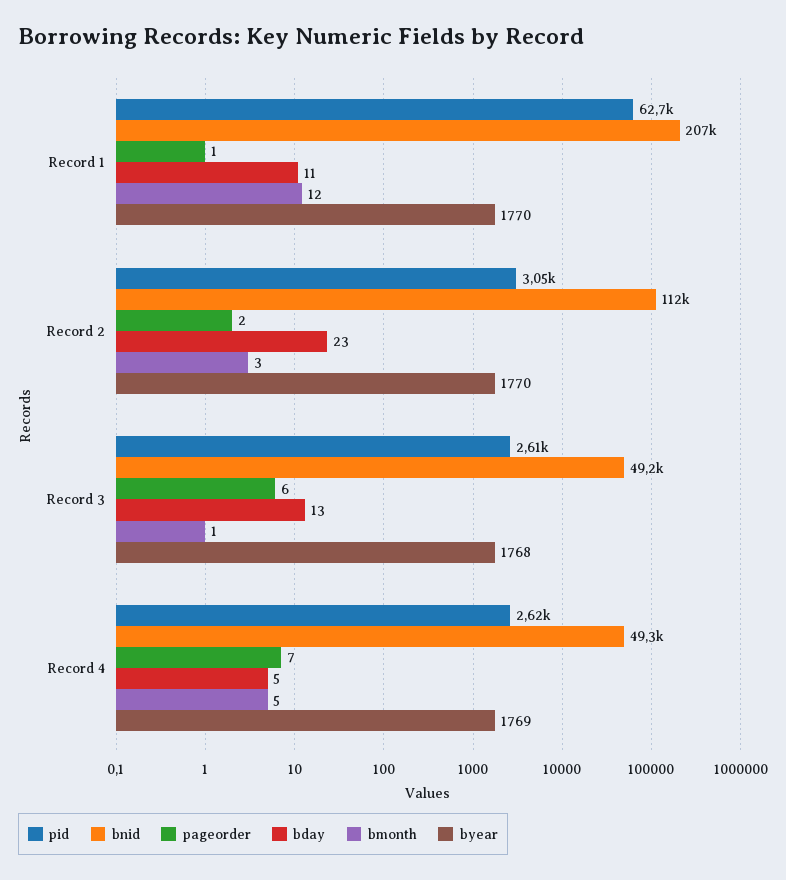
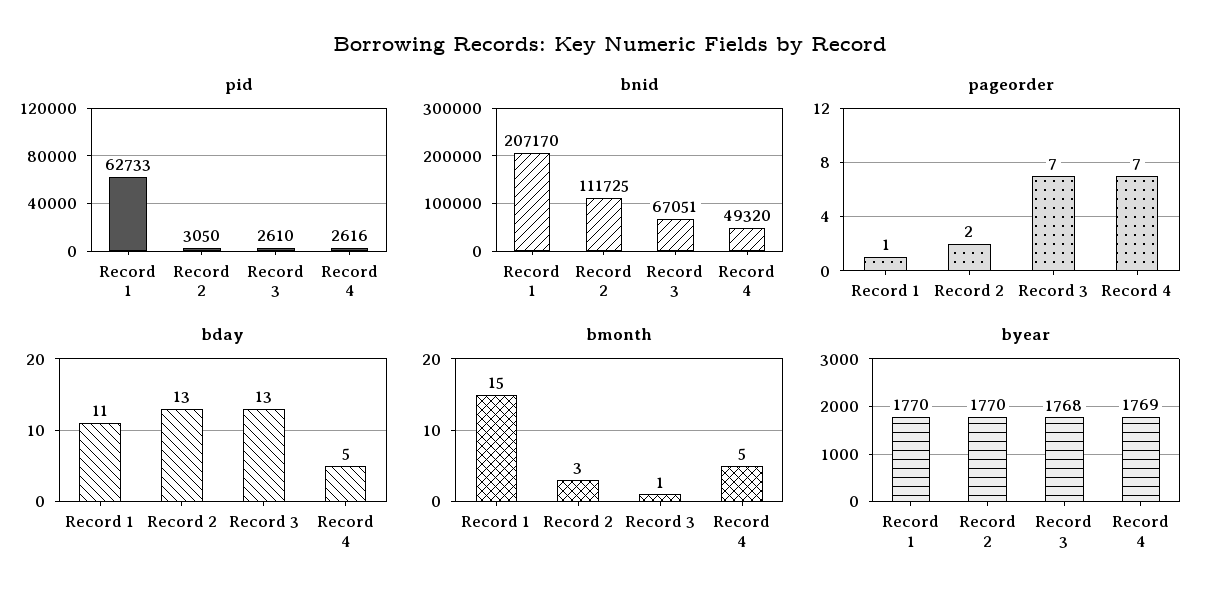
bmonth, Record 1: 12 -> 15
bday, Record 2: 23 -> 13
bnid, Record 3: 49200 -> 67051
pageorder, Record 3: 6 -> 7

